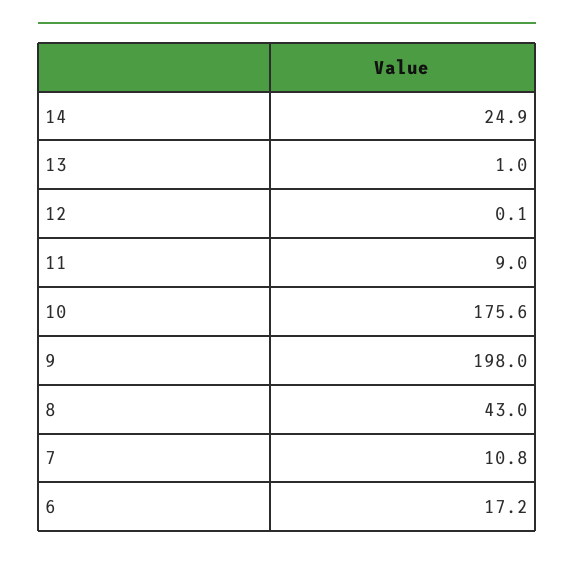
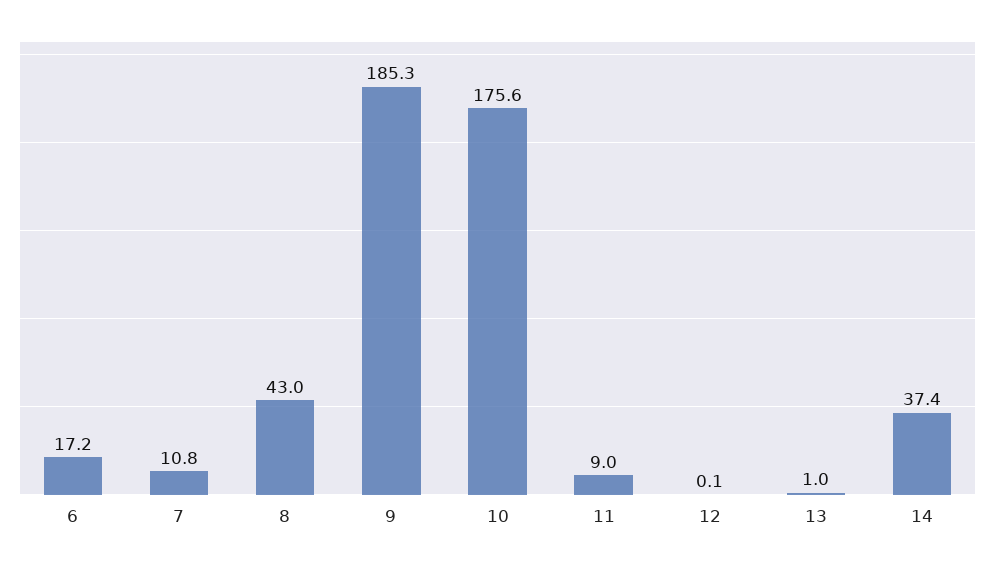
14: 24.9 -> 37.4
9: 198 -> 185.3

